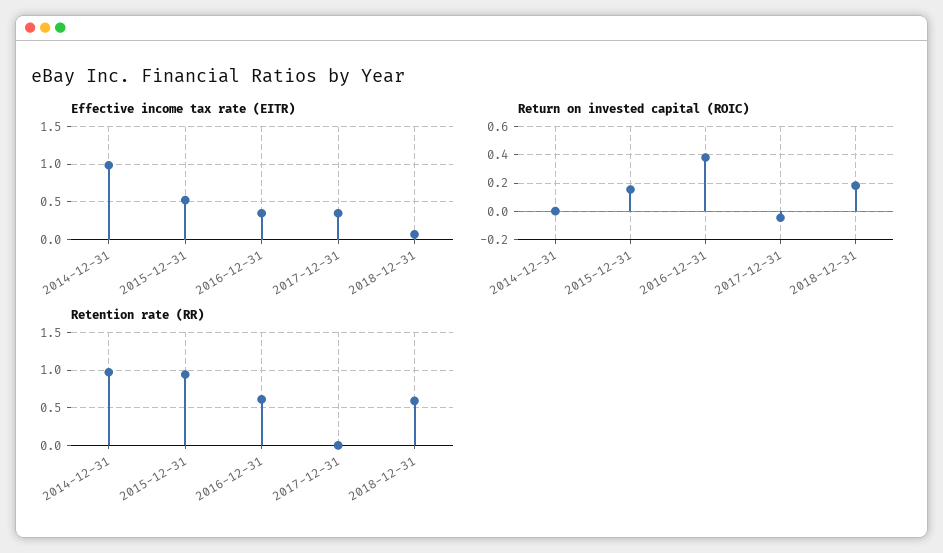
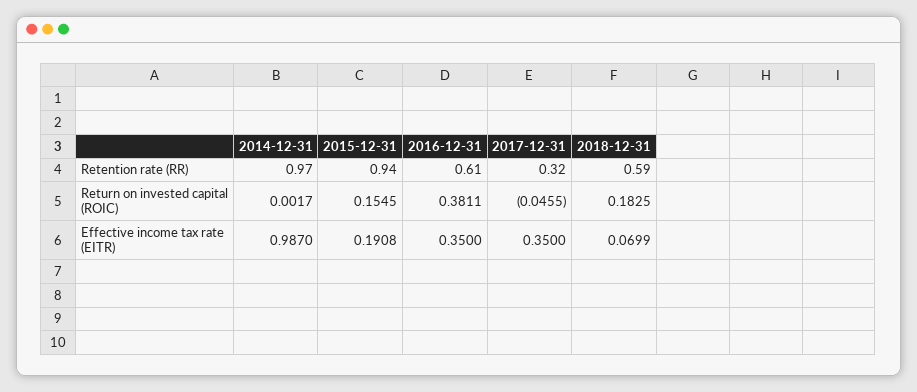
Effective income tax rate (EITR), 2015-12-31: 0.5 -> 0.1908
Retention rate (RR), 2017-12-31: 0 -> 0.32

